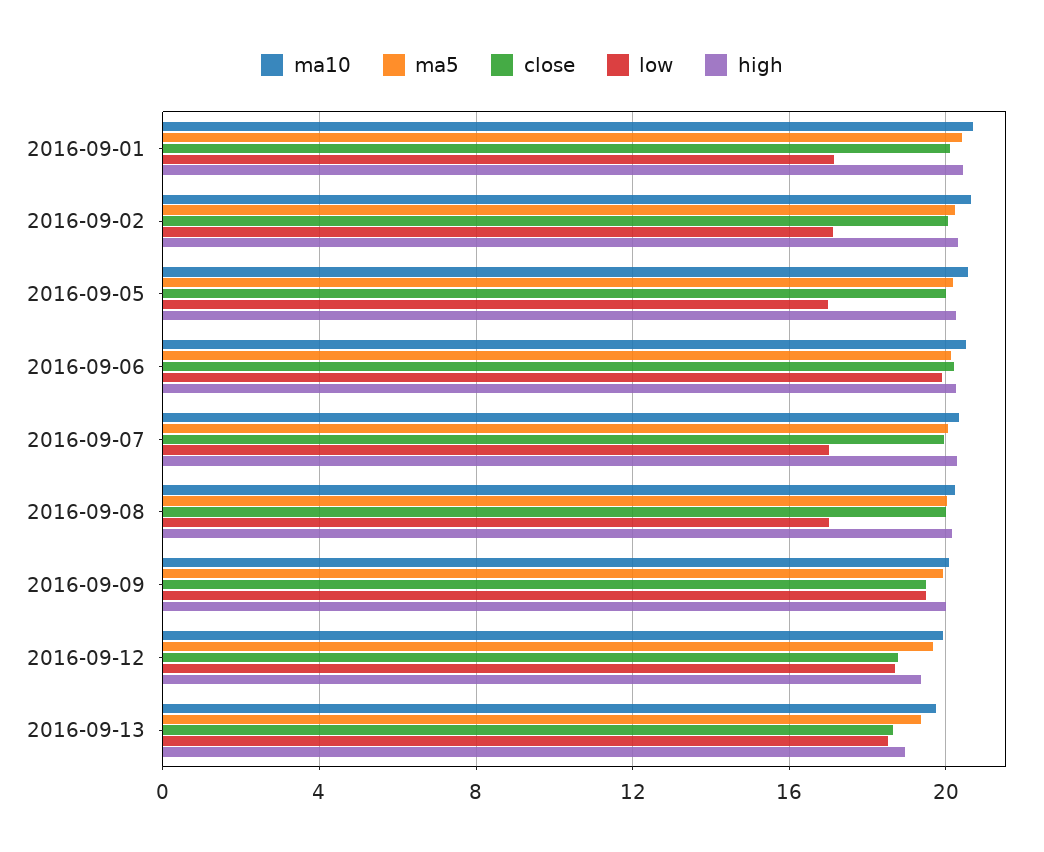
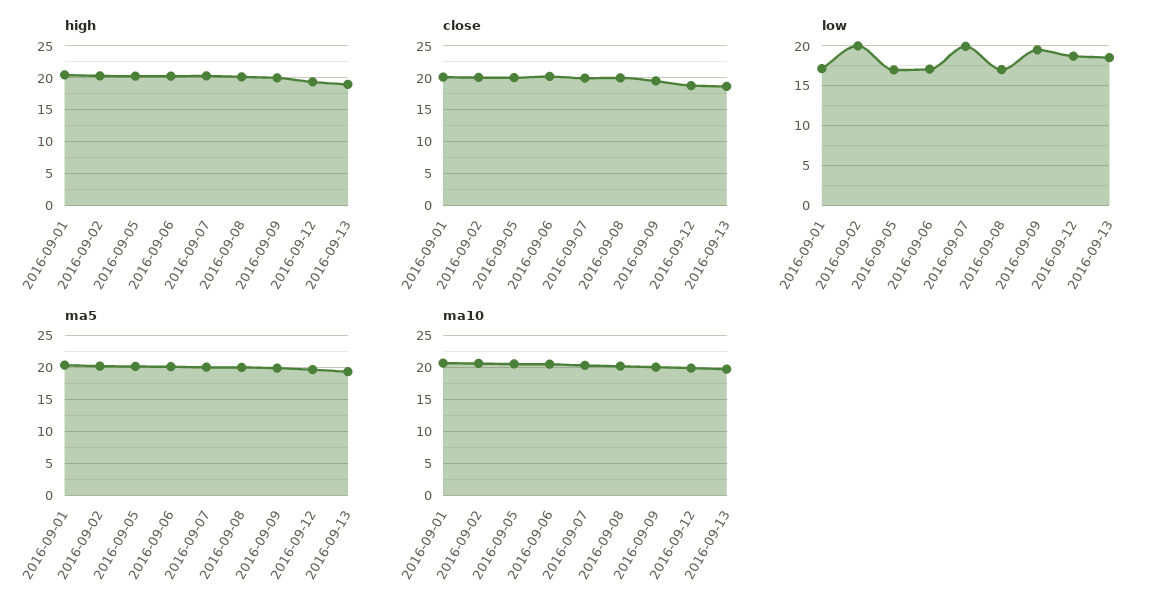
low, 2016-09-02: 17 -> 20
low, 2016-09-06: 20 -> 17
low, 2016-09-07: 17 -> 20

